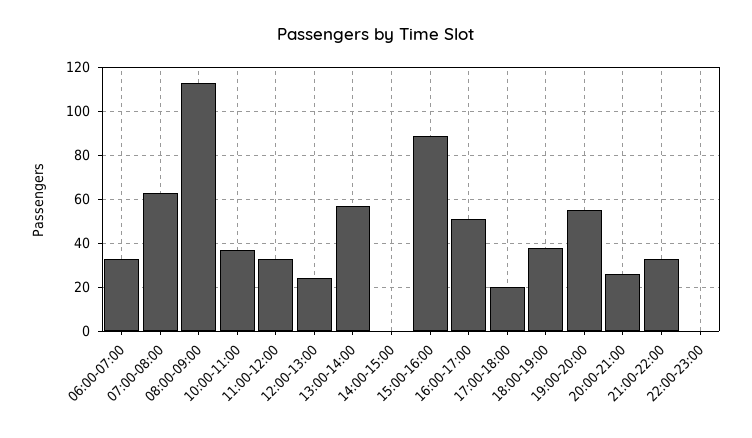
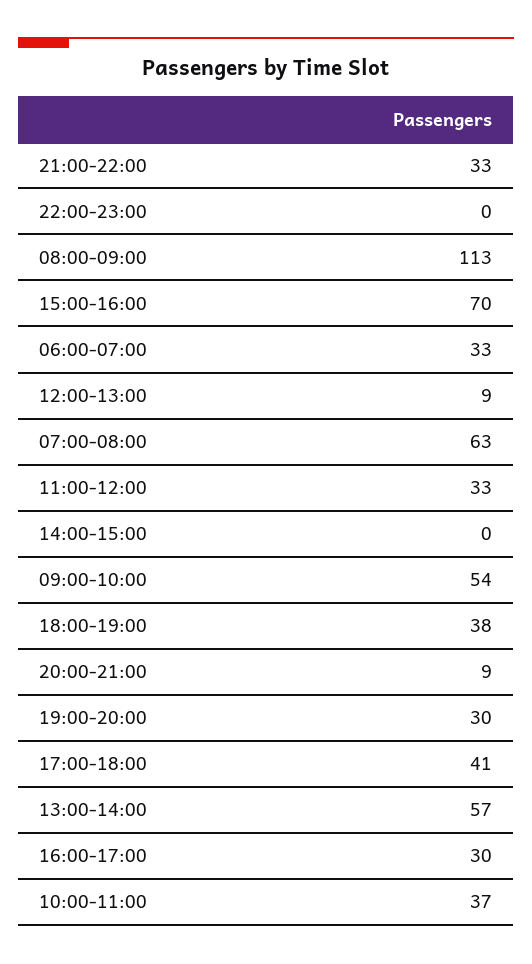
12:00-13:00: 25 -> 9
15:00-16:00: 90 -> 70
16:00-17:00: 50 -> 30
17:00-18:00: 20 -> 41
19:00-20:00: 55 -> 30
20:00-21:00: 25 -> 9
09:00-10:00: none -> 54

